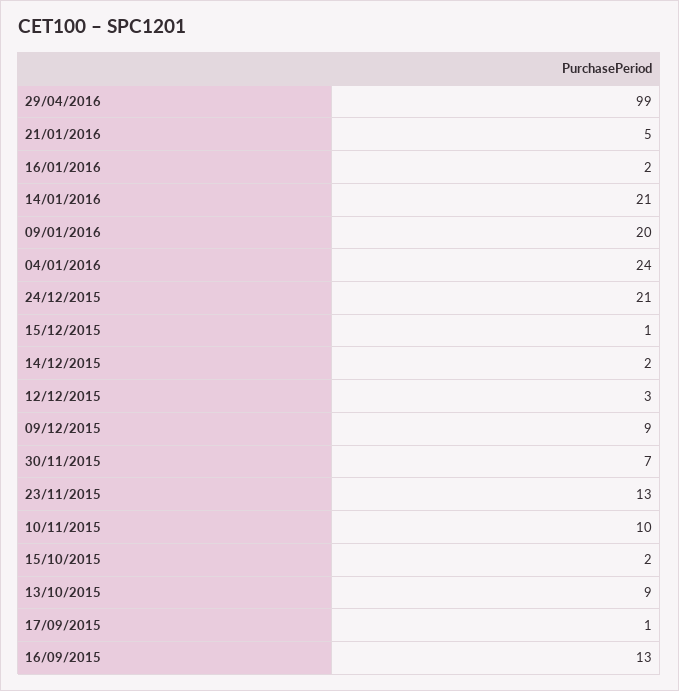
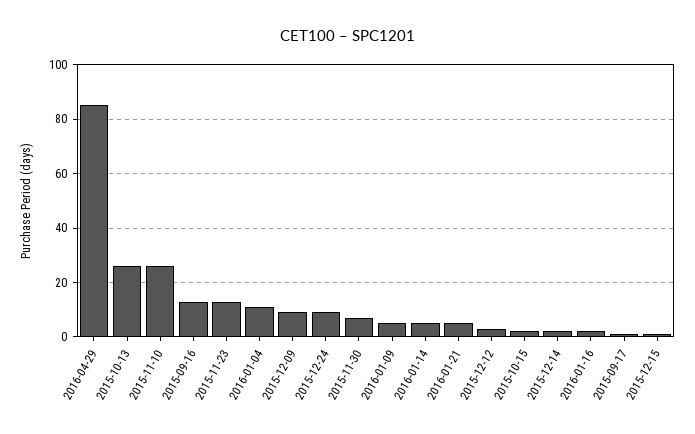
29/04/2016: 99 -> 85
14/01/2016: 21 -> 5
09/01/2016: 20 -> 5
04/01/2016: 24 -> 10
24/12/2015: 21 -> 10
10/11/2015: 10 -> 25
13/10/2015: 9 -> 25

